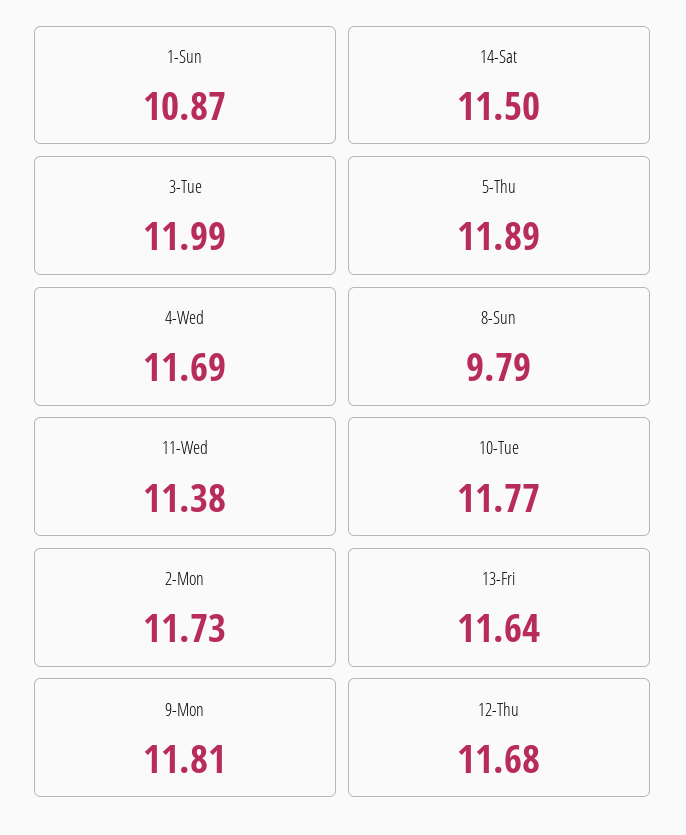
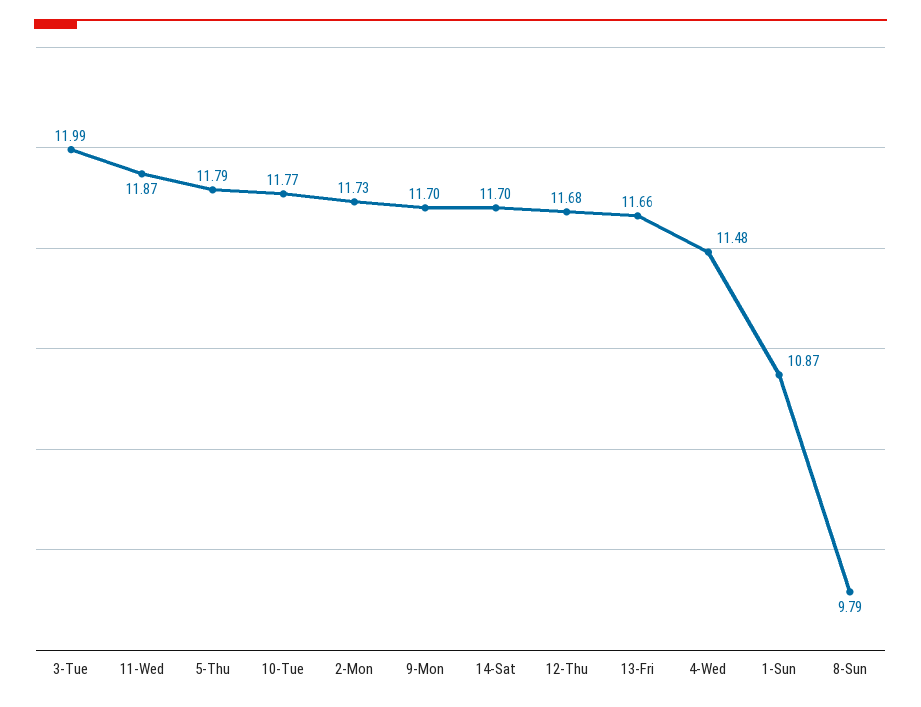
14-Sat: 11.5 -> 11.7
5-Thu: 11.89 -> 11.79
4-Wed: 11.69 -> 11.48
11-Wed: 11.38 -> 11.87
13-Fri: 11.64 -> 11.66
9-Mon: 11.81 -> 11.7

